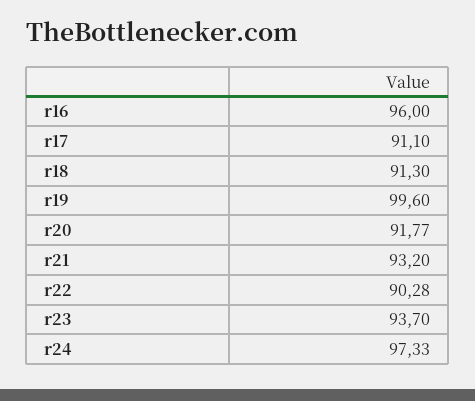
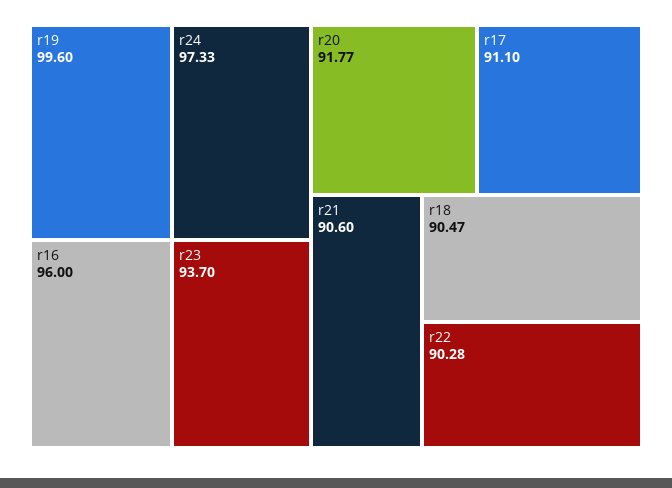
r18: 91.3 -> 90.47
r21: 93.2 -> 90.6

